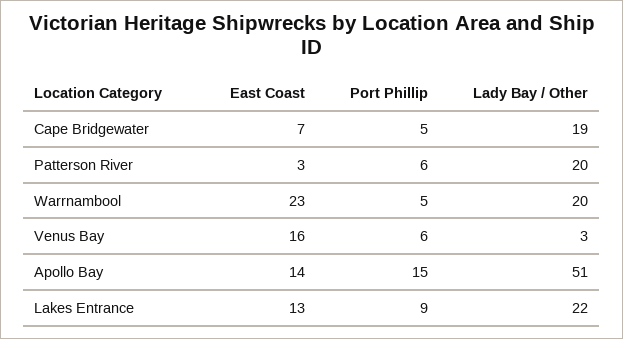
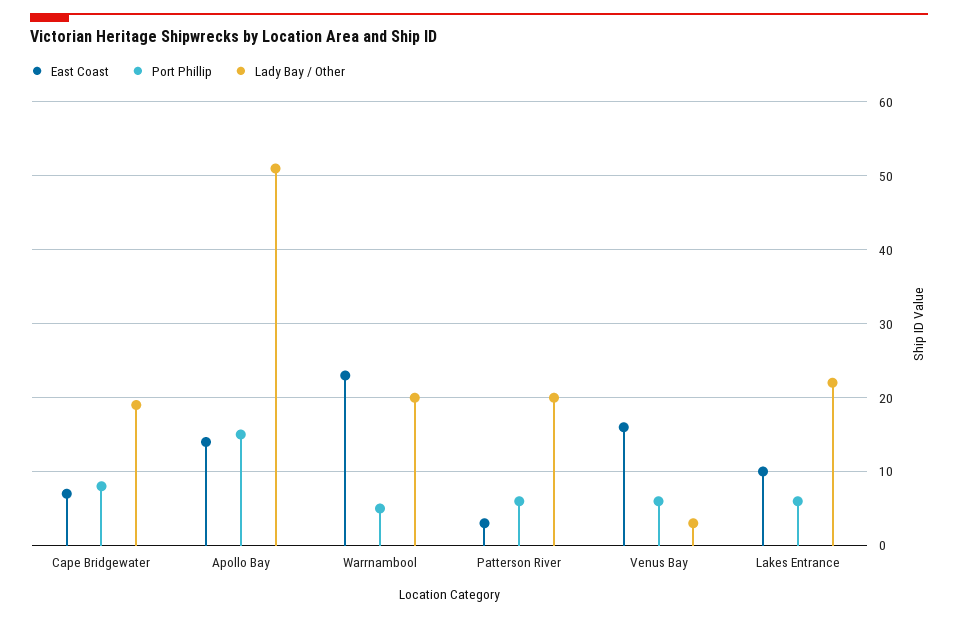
Port Phillip, Cape Bridgewater: 5 -> 8
East Coast, Lakes Entrance: 13 -> 10
Port Phillip, Lakes Entrance: 9 -> 6

